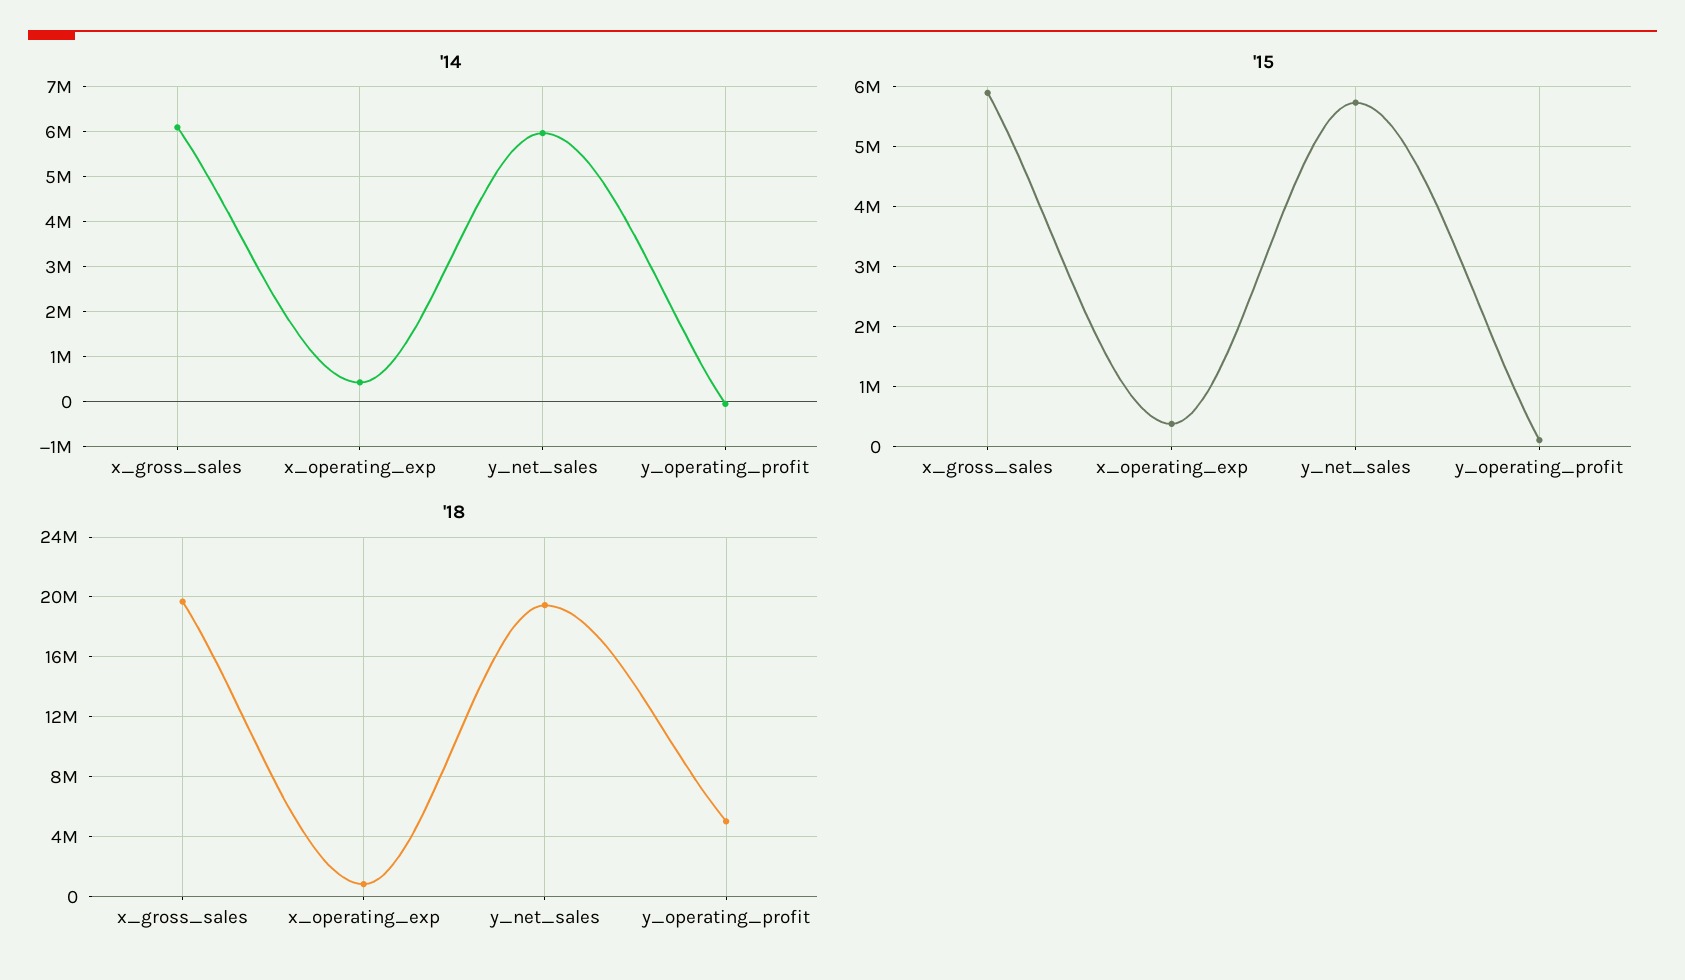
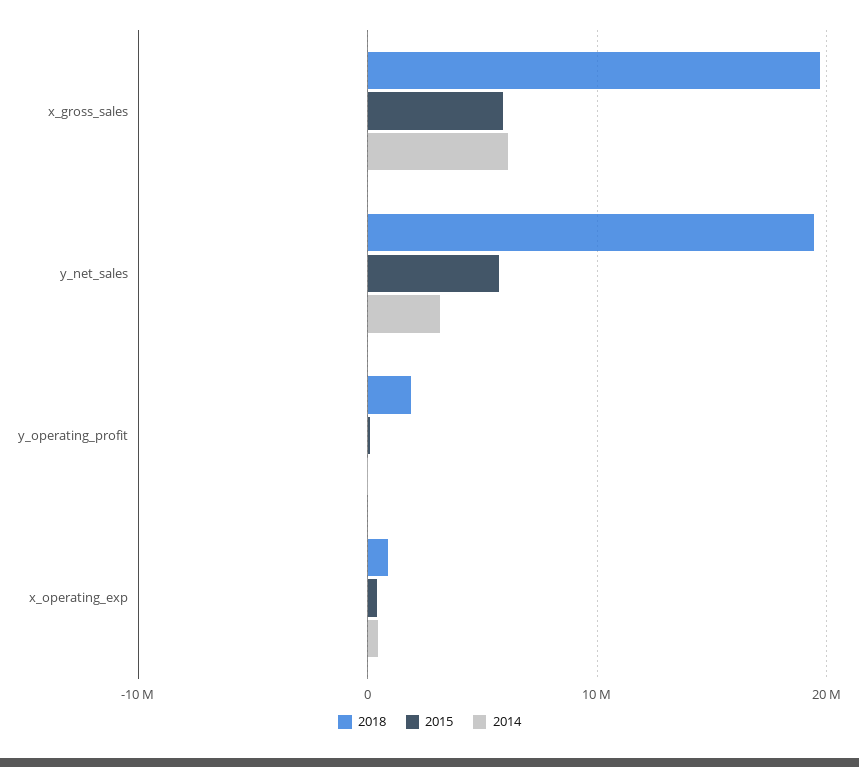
'14, y_net_sales: 6000000 -> 3000000
'18, y_operating_profit: 5000000 -> 2000000

